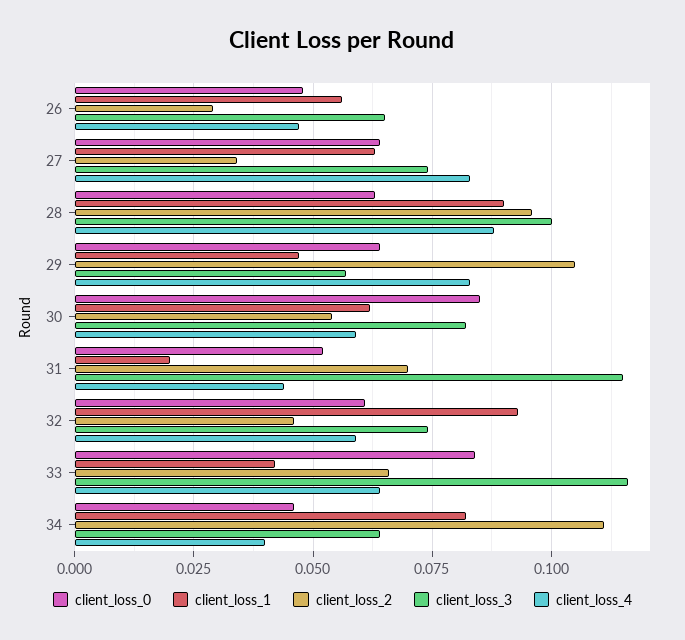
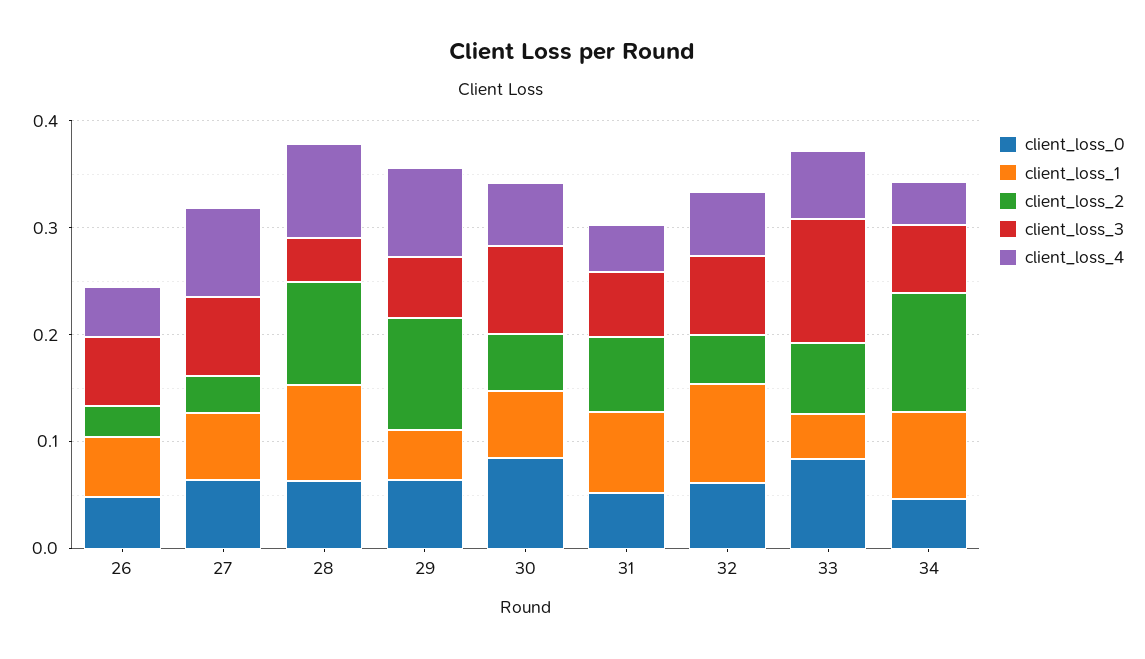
client_loss_3, 28: 0.1 -> 0.04
client_loss_1, 31: 0.02 -> 0.08
client_loss_3, 31: 0.115 -> 0.06

